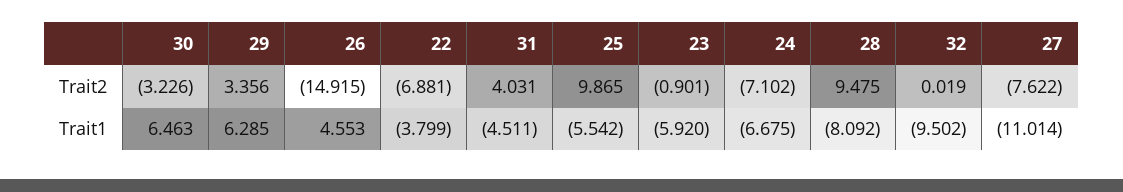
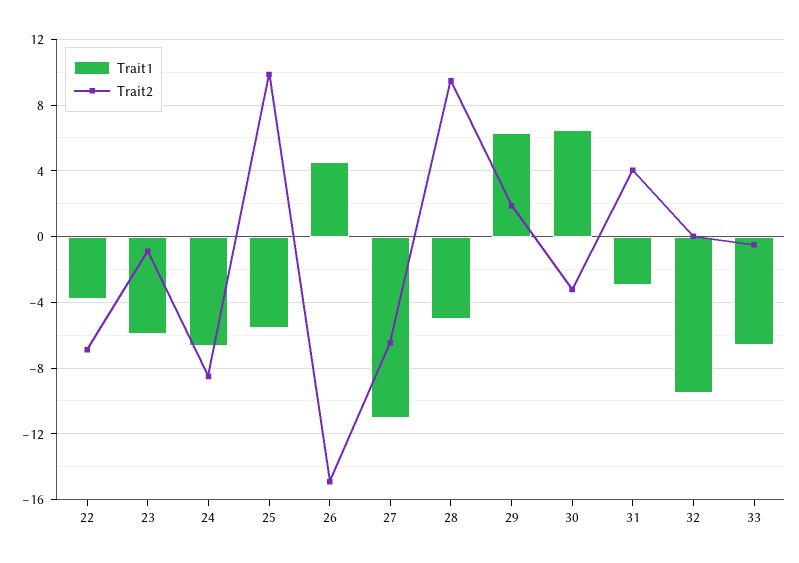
Trait2, 29: 3.356 -> 2
Trait2, 24: -7.102 -> -8.5
Trait2, 27: -7.622 -> -6.5
Trait1, 31: -4.511 -> -3
Trait1, 28: -8.092 -> -5
Trait1, 33: none -> -6.5
Trait2, 33: none -> -0.5

